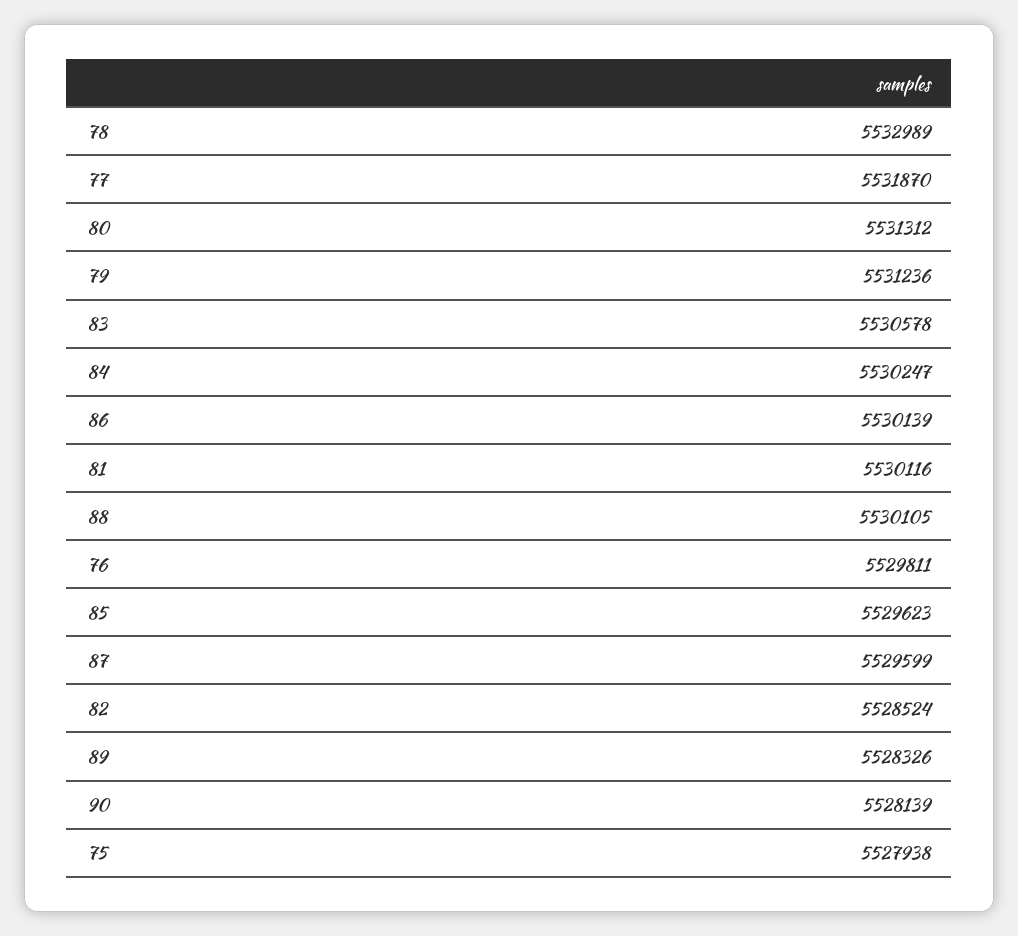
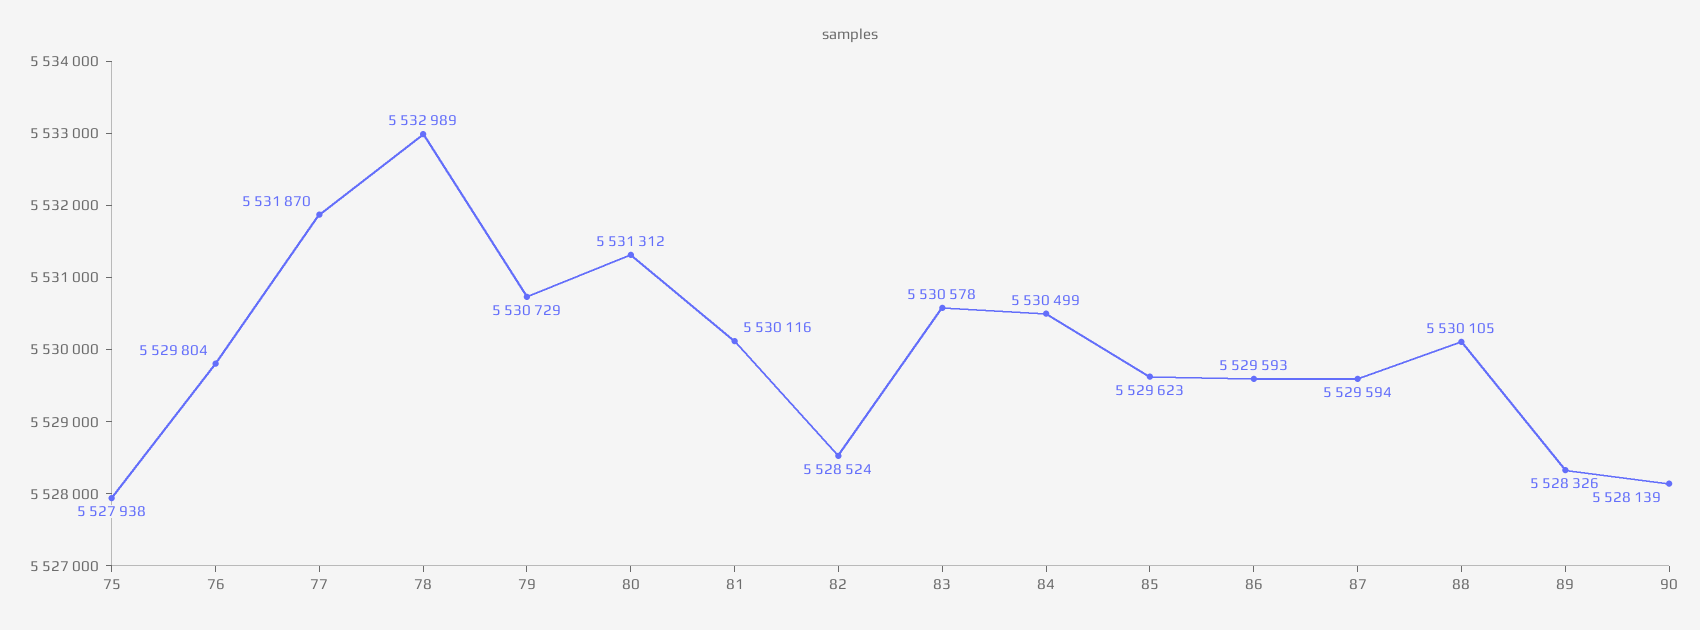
79: 5531236 -> 5530729
84: 5530247 -> 5530499
86: 5530139 -> 5529593
76: 5529811 -> 5529804
87: 5529599 -> 5529594

